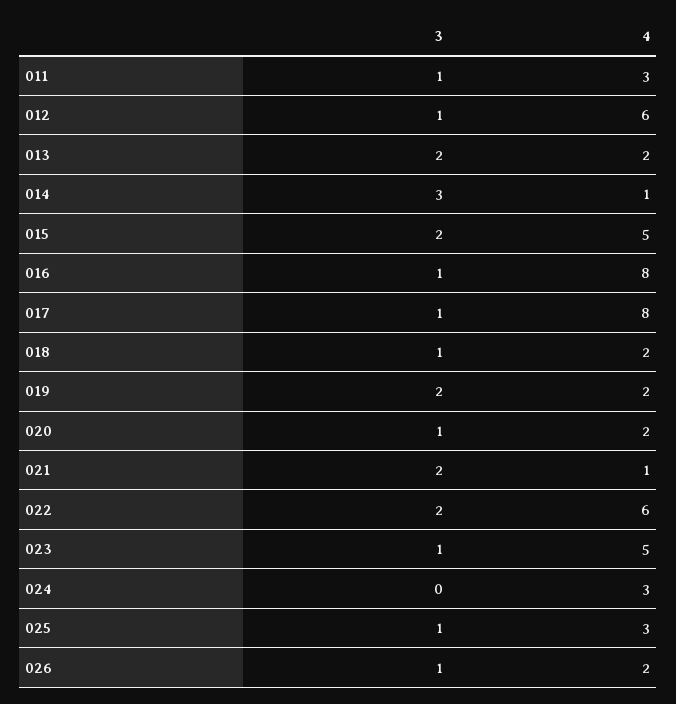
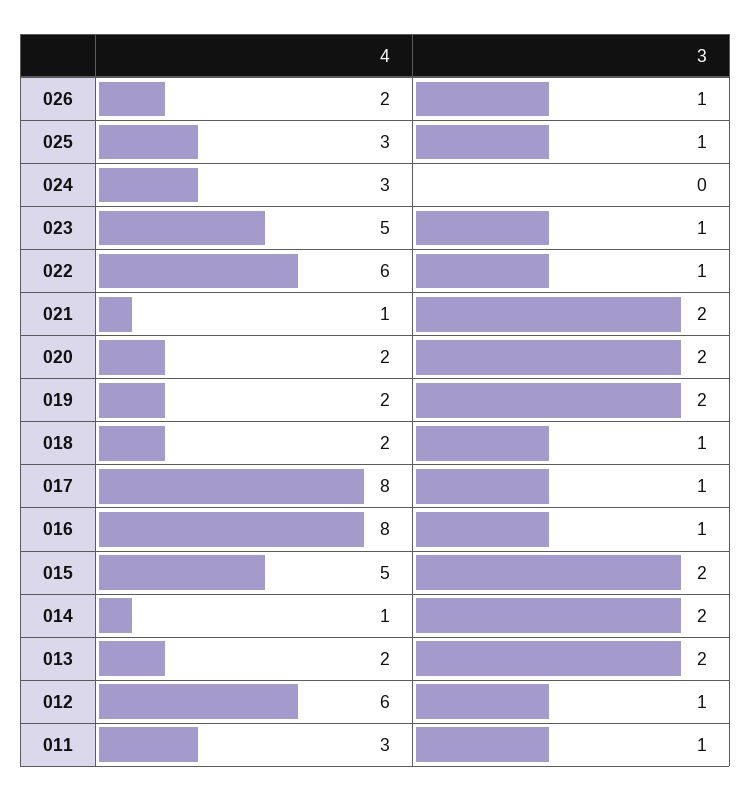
3, 014: 3 -> 2
3, 020: 1 -> 2
3, 022: 2 -> 1

